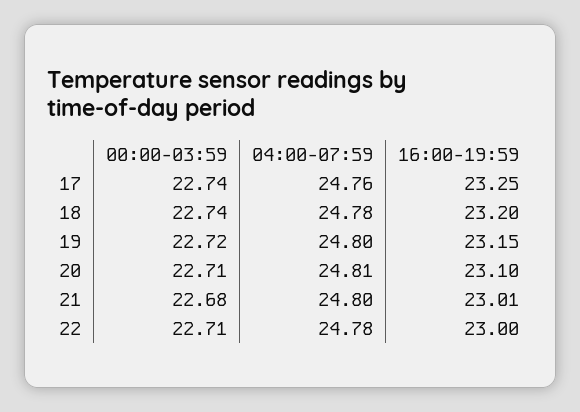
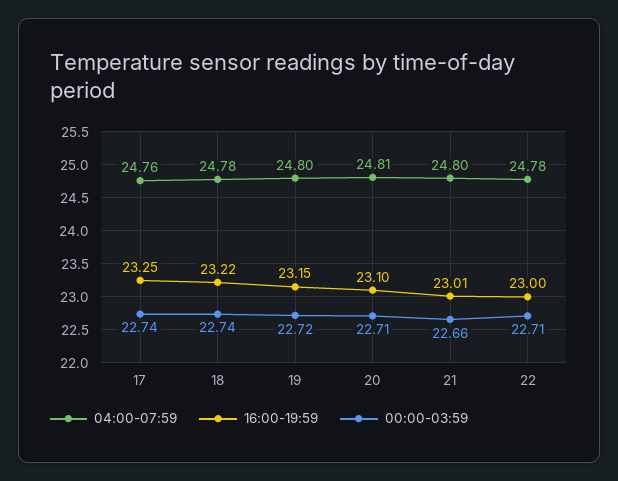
16:00-19:59, 18: 23.2 -> 23.22
00:00-03:59, 21: 22.68 -> 22.66

